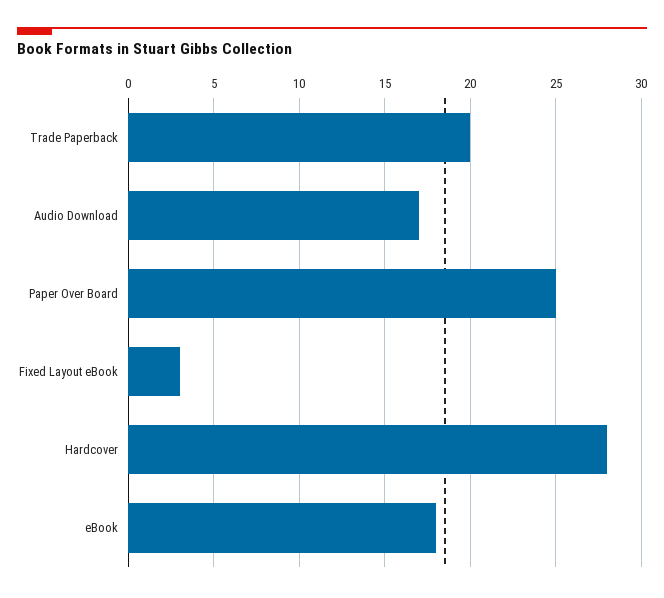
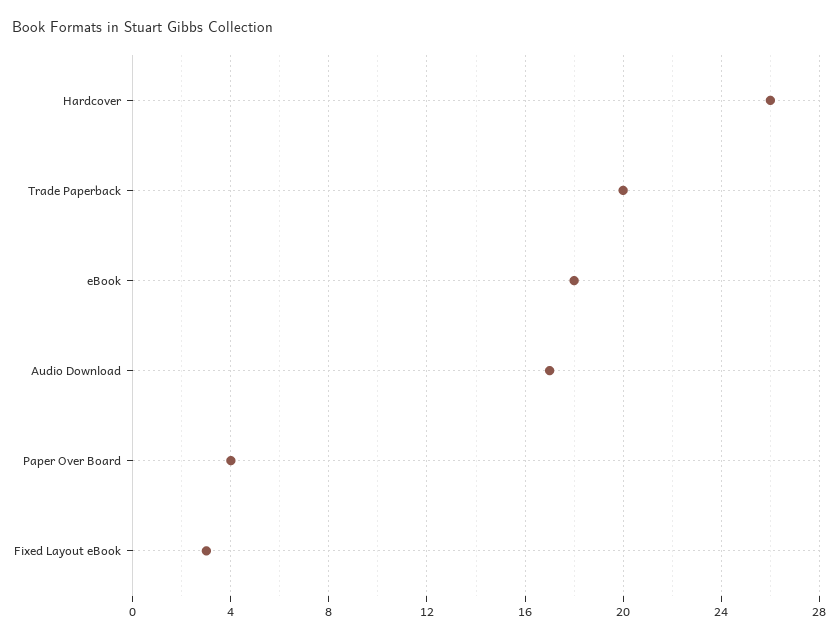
Paper Over Board: 25 -> 4
Hardcover: 28 -> 26

